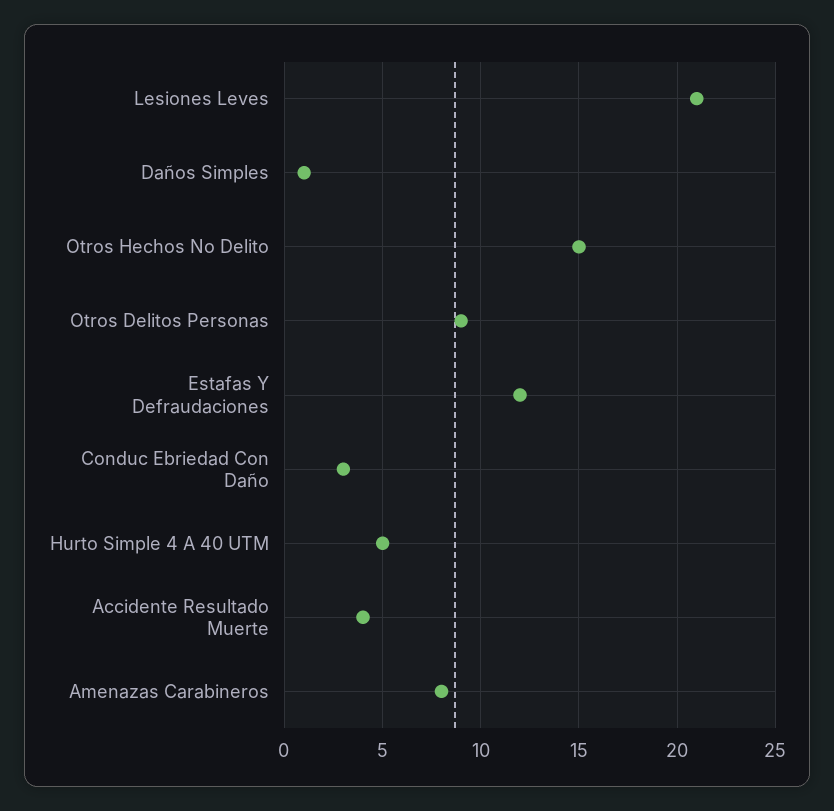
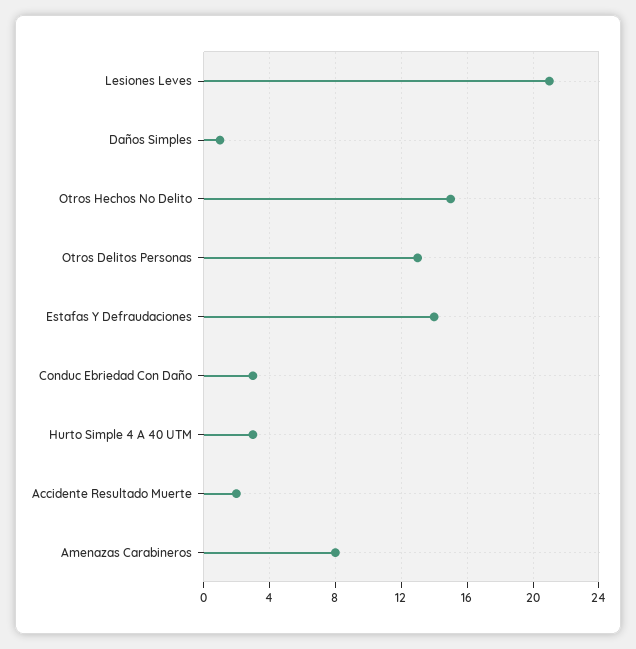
Otros Delitos Personas: 9 -> 13
Estafas Y Defraudaciones: 12 -> 14
Hurto Simple 4 A 40 UTM: 5 -> 3
Accidente Resultado Muerte: 4 -> 2

